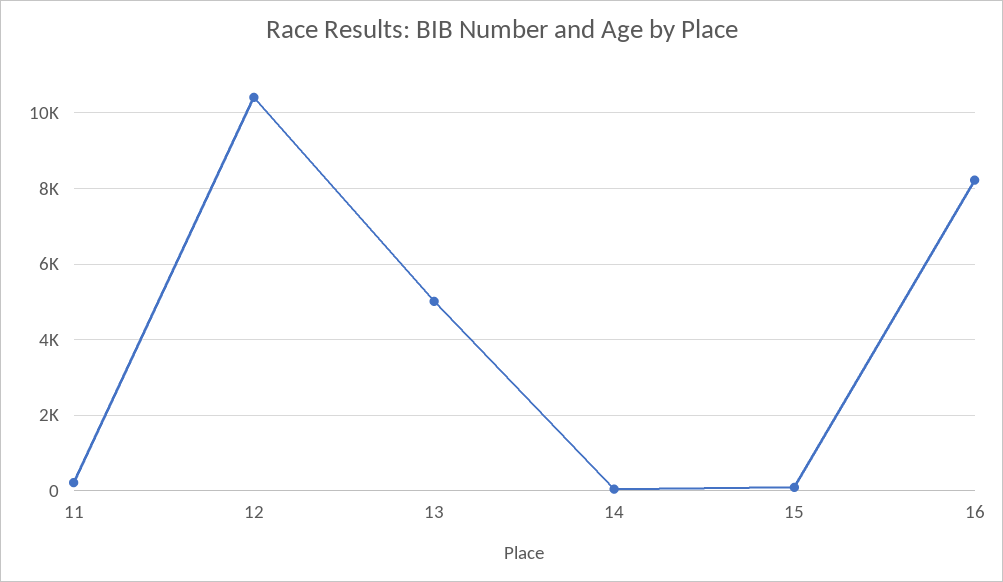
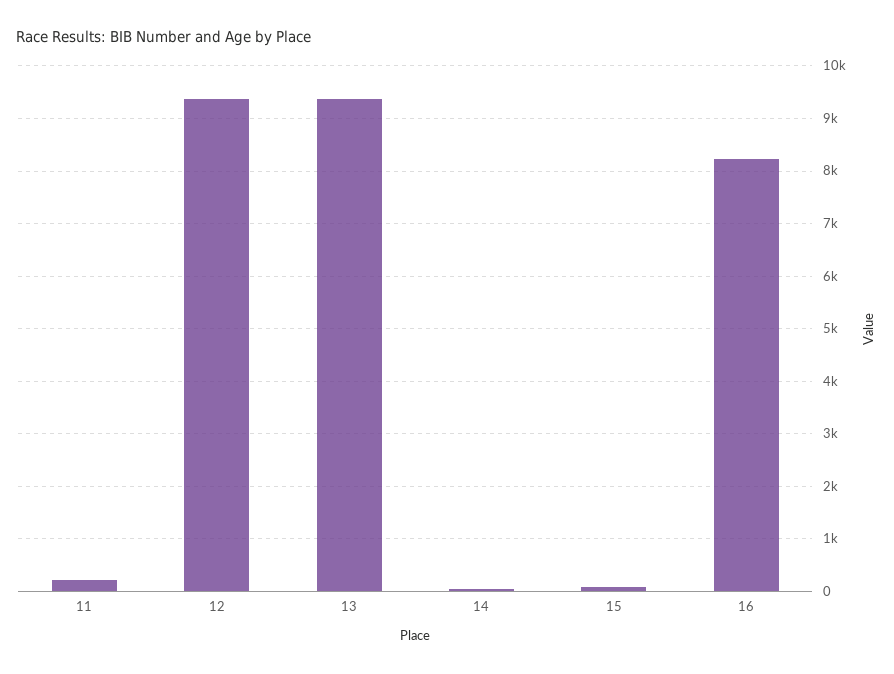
12: 10400 -> 9400
13: 5000 -> 9400

